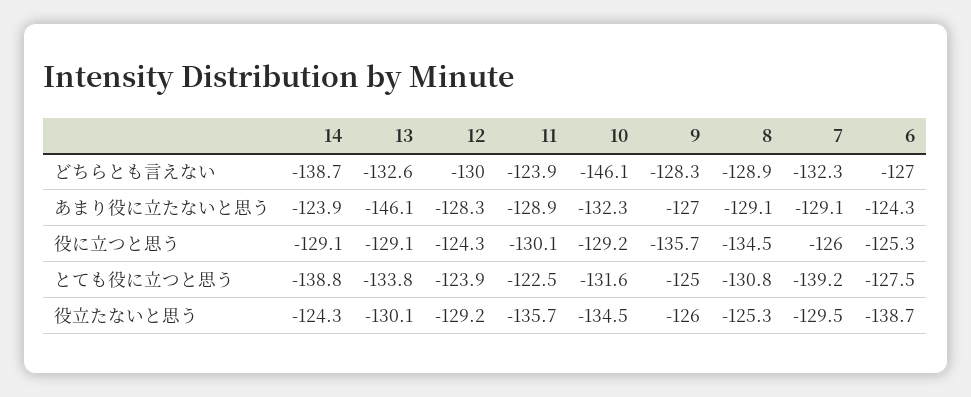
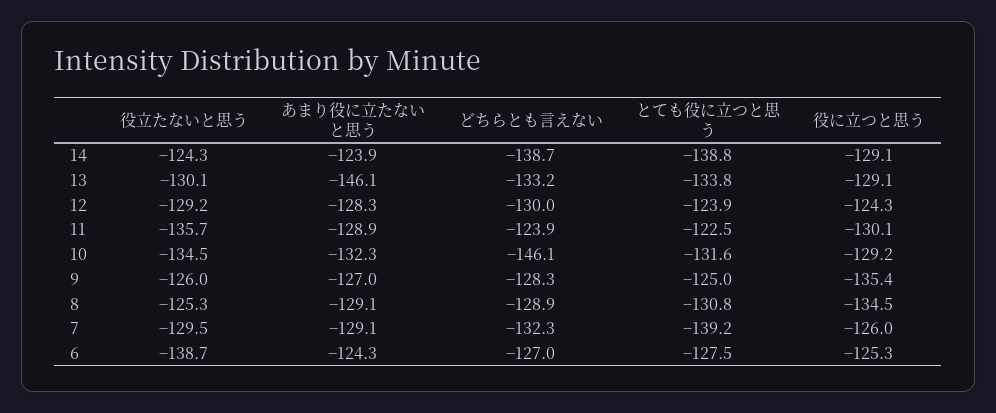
13, どちらとも言えない: -132.6 -> -133.2
9, 役に立つと思う: -135.7 -> -135.4

